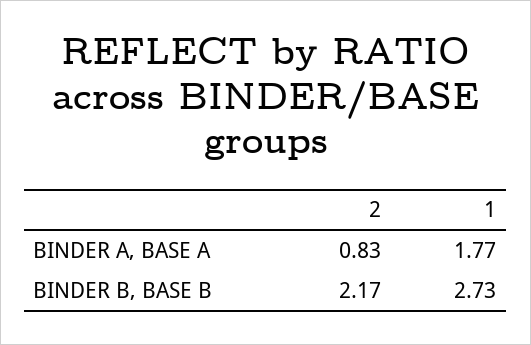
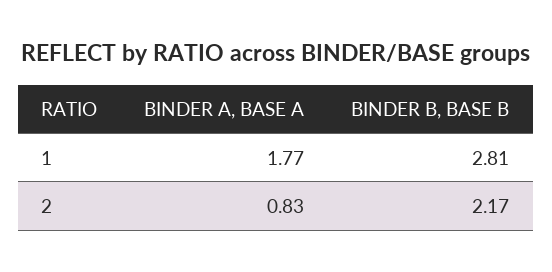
1, BINDER B, BASE B: 2.73 -> 2.81

